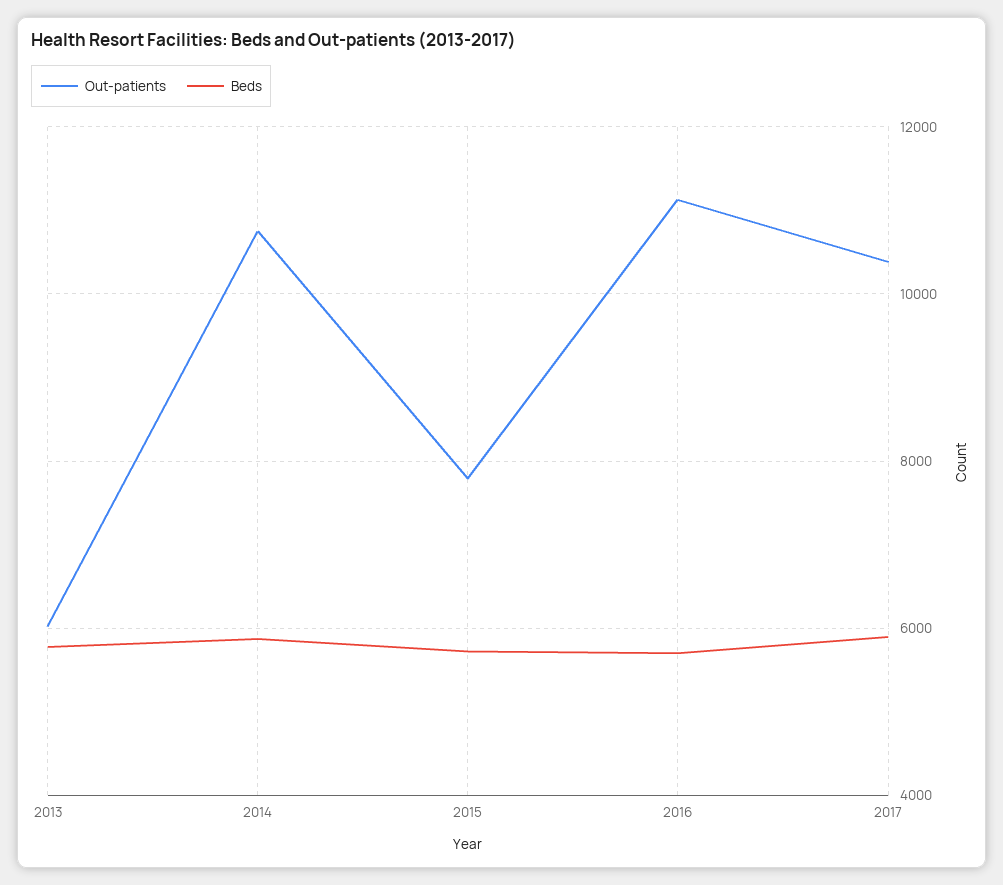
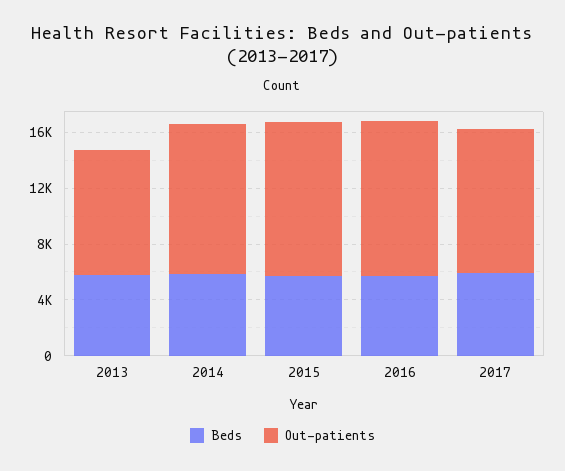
Out-patients, 2013: 6000 -> 9000
Out-patients, 2015: 7800 -> 11000

